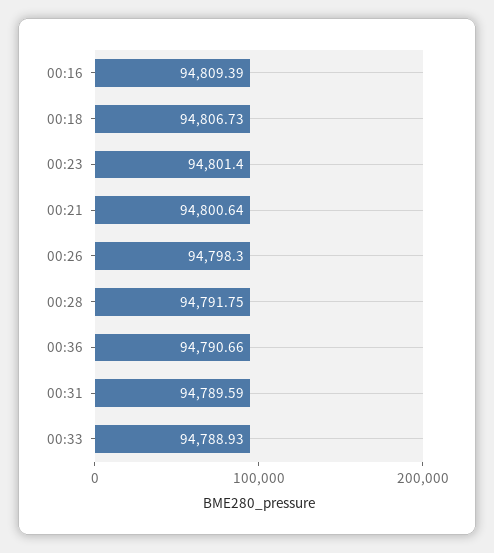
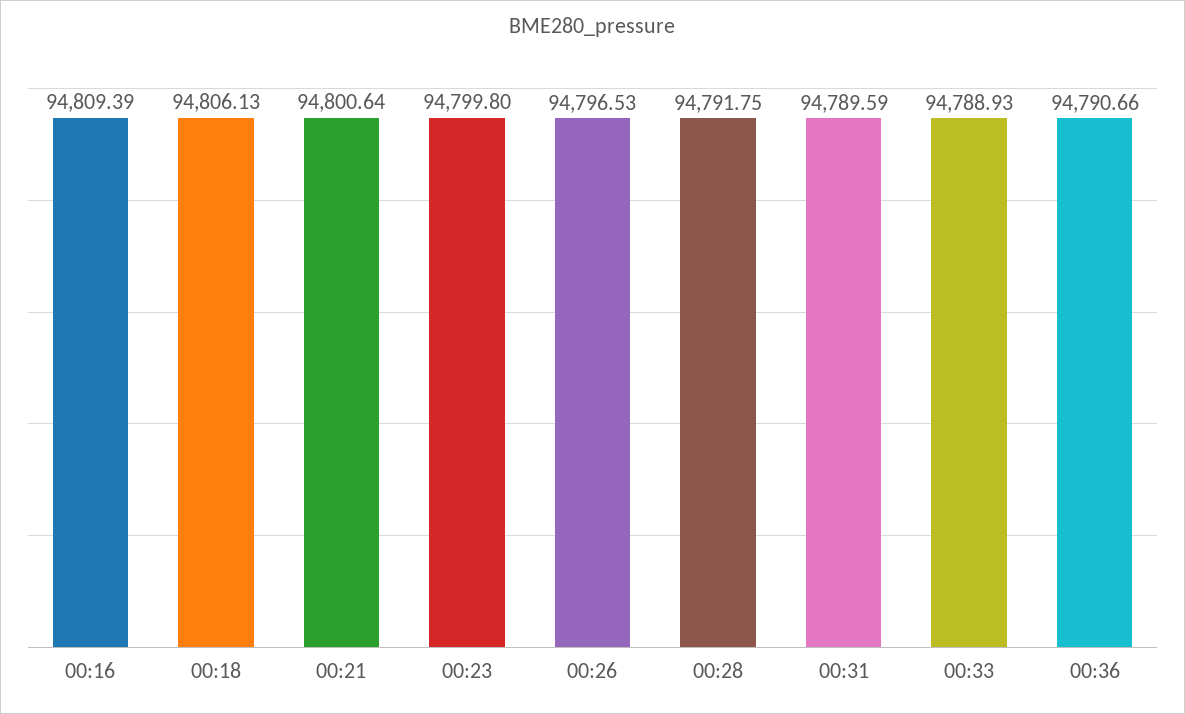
00:18: 94806.73 -> 94806.13
00:23: 94801.4 -> 94799.8
00:26: 94798.3 -> 94796.53

